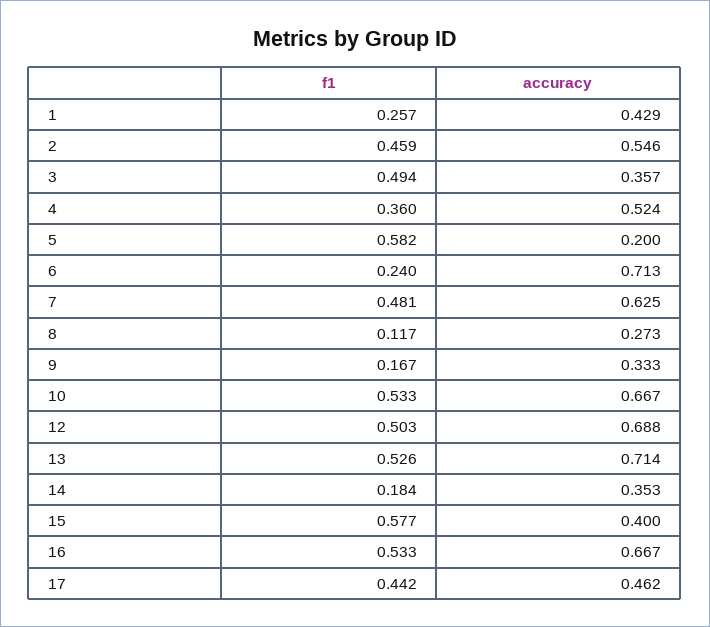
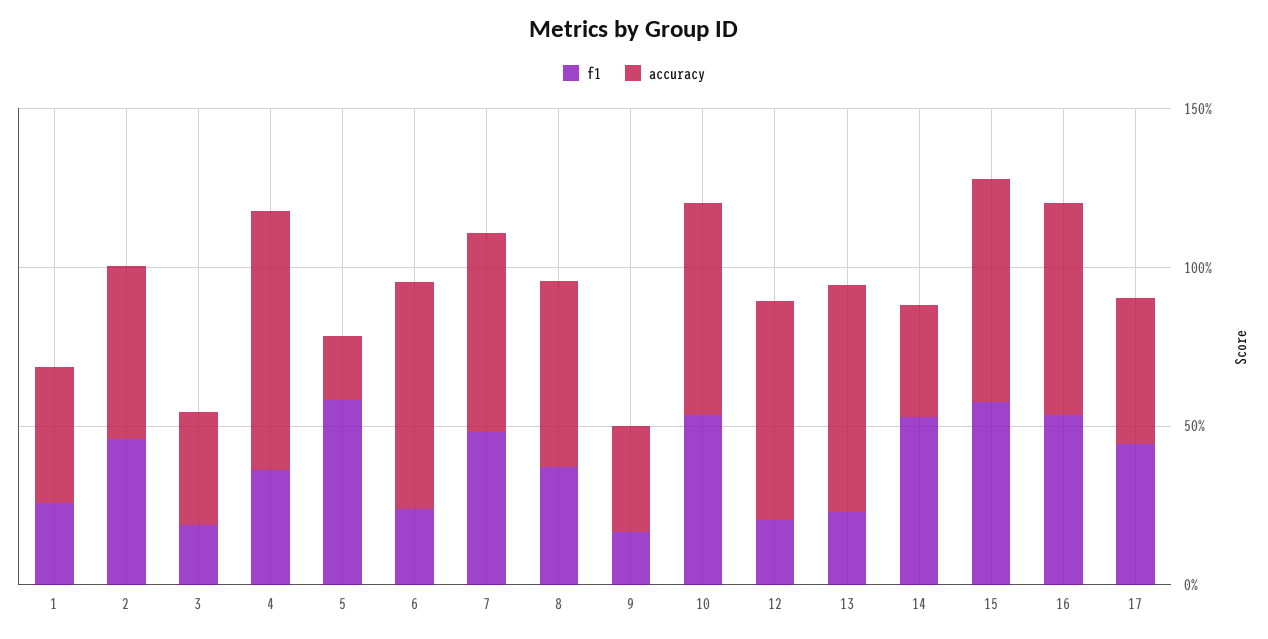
f1, 3: 0.494 -> 0.2
accuracy, 4: 0.524 -> 0.8
f1, 8: 0.117 -> 0.4
accuracy, 8: 0.273 -> 0.6
f1, 12: 0.503 -> 0.2
f1, 13: 0.526 -> 0.2
f1, 14: 0.184 -> 0.5
accuracy, 15: 0.4 -> 0.7

